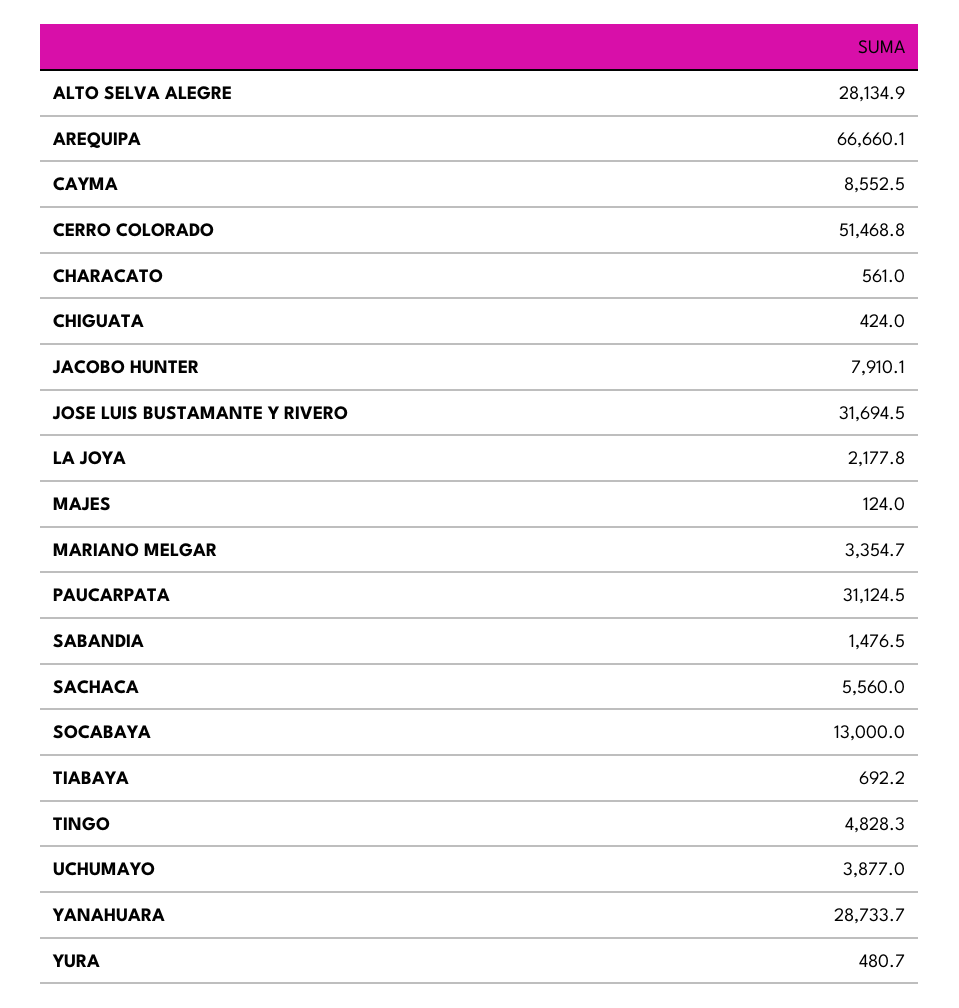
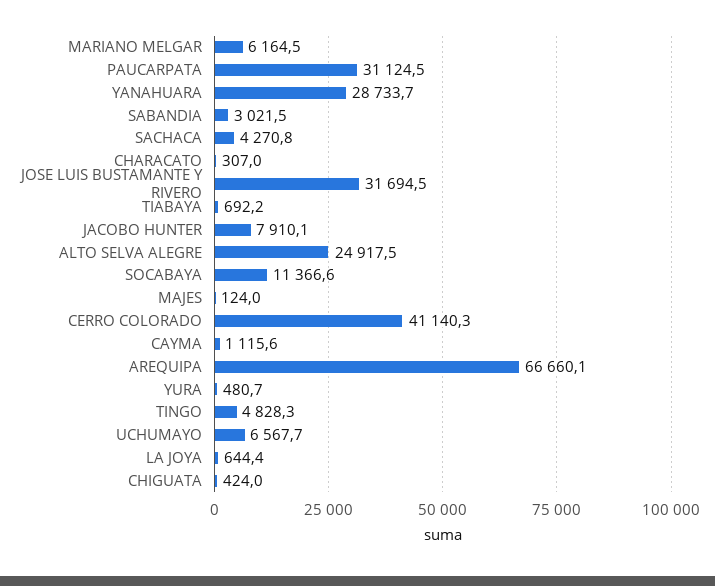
ALTO SELVA ALEGRE: 28134.9 -> 24917.5
CAYMA: 8552.5 -> 1115.6
CERRO COLORADO: 51468.8 -> 41140.3
CHARACATO: 561 -> 307
LA JOYA: 2177.8 -> 644.4
MARIANO MELGAR: 3354.7 -> 6164.5
SABANDIA: 1476.5 -> 3021.5
SACHACA: 5560 -> 4270.8
SOCABAYA: 13000 -> 11366.6
UCHUMAYO: 3877 -> 6567.7

